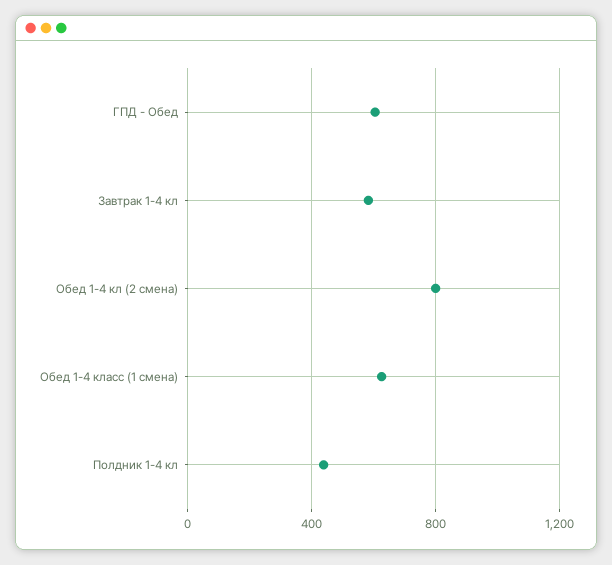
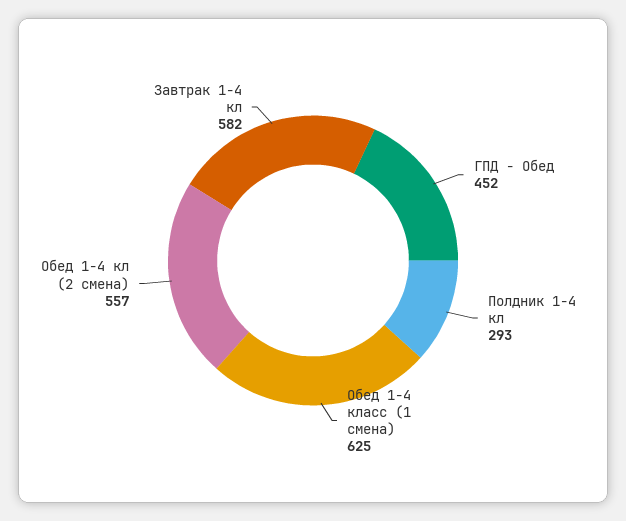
ГПД - Обед: 600 -> 452
Обед 1-4 кл (2 смена): 800 -> 557
Полдник 1-4 кл: 450 -> 293

